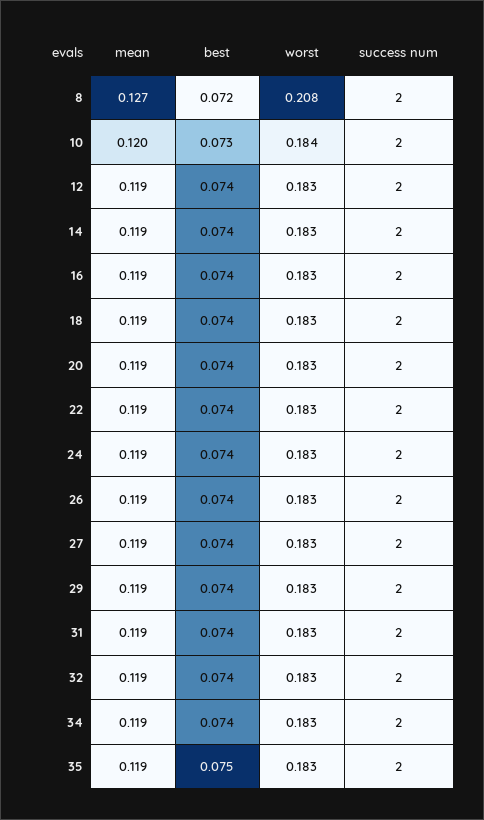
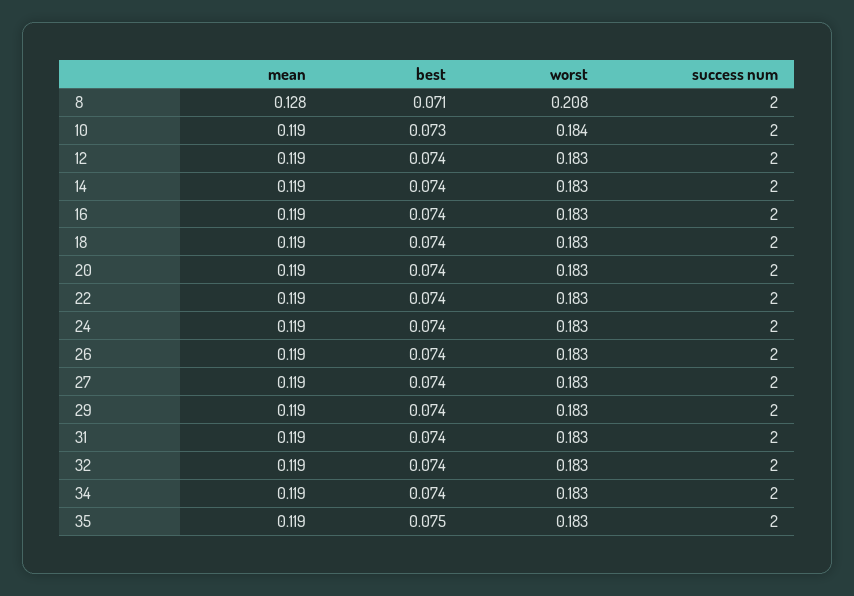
mean, 8: 0.127 -> 0.128
best, 8: 0.072 -> 0.071
mean, 10: 0.12 -> 0.119

